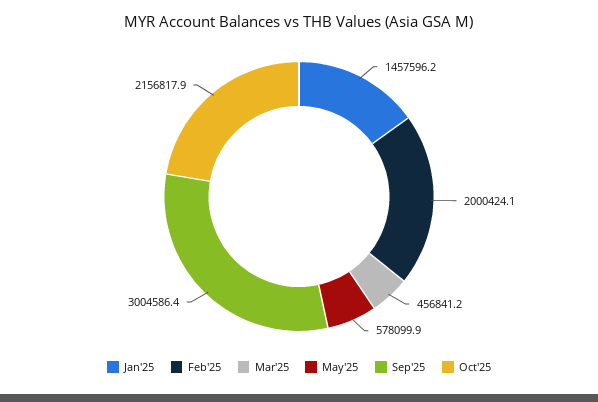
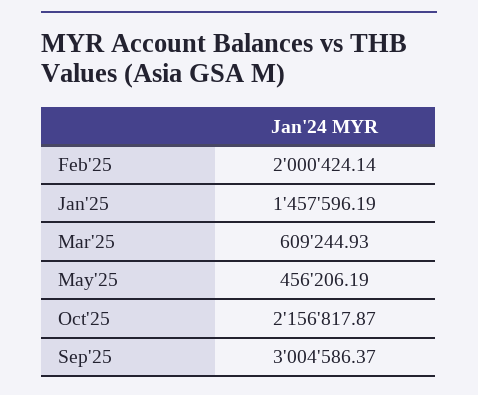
Mar'25: 456841.2 -> 609244.93
May'25: 578099.9 -> 456206.19

